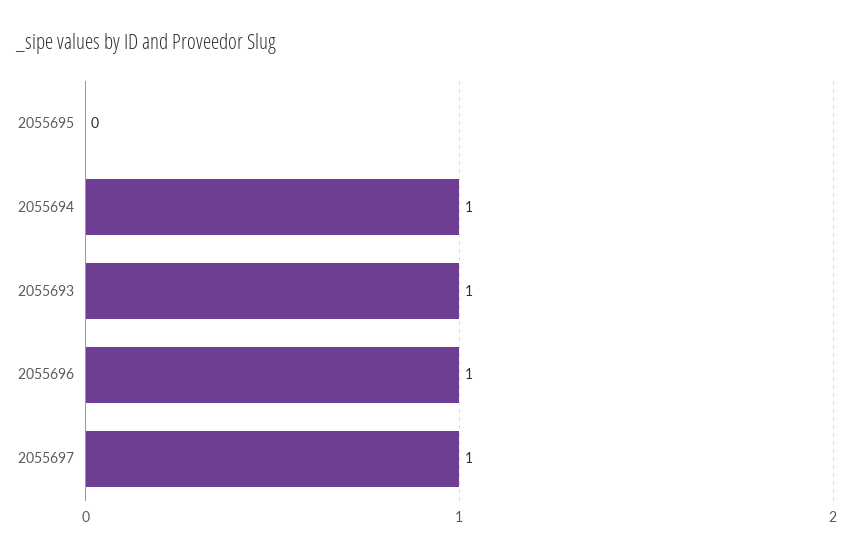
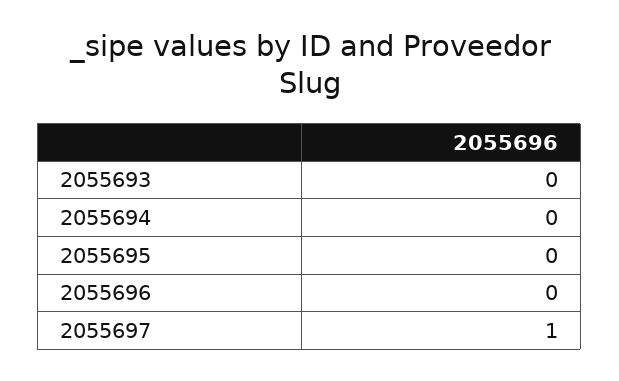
2055694: 1 -> 0
2055693: 1 -> 0
2055696: 1 -> 0

